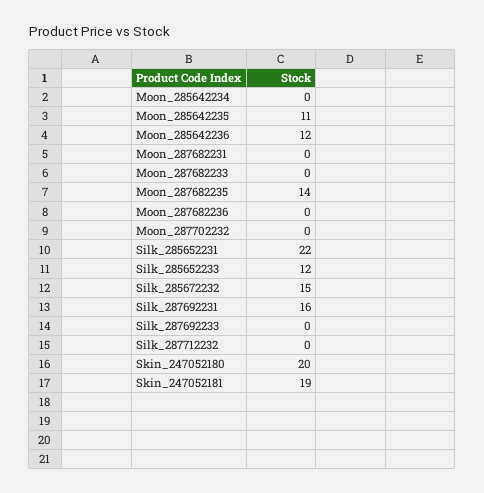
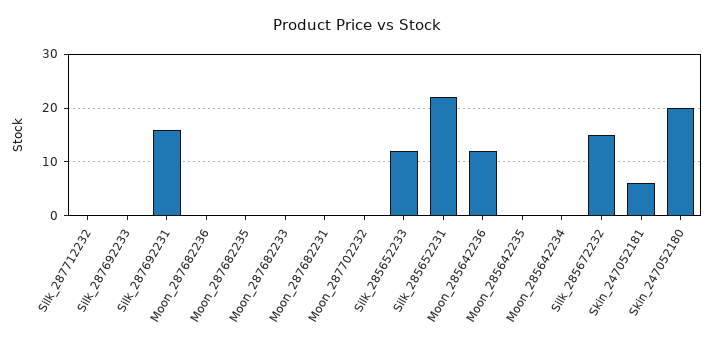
Moon_285642235: 11 -> 0
Moon_287682235: 14 -> 0
Skin_247052181: 19 -> 5

